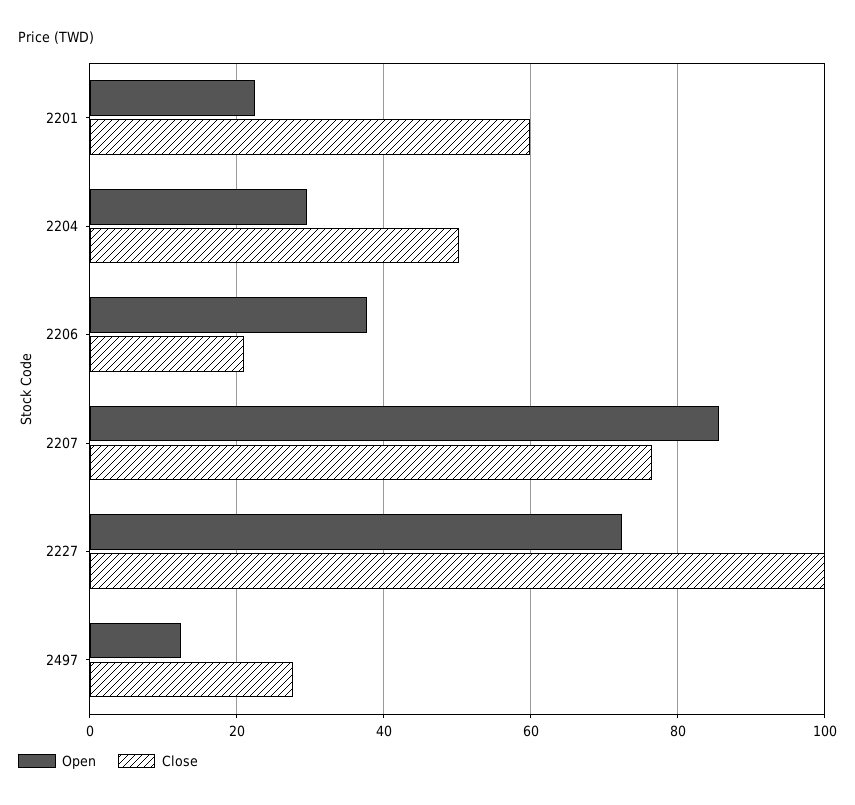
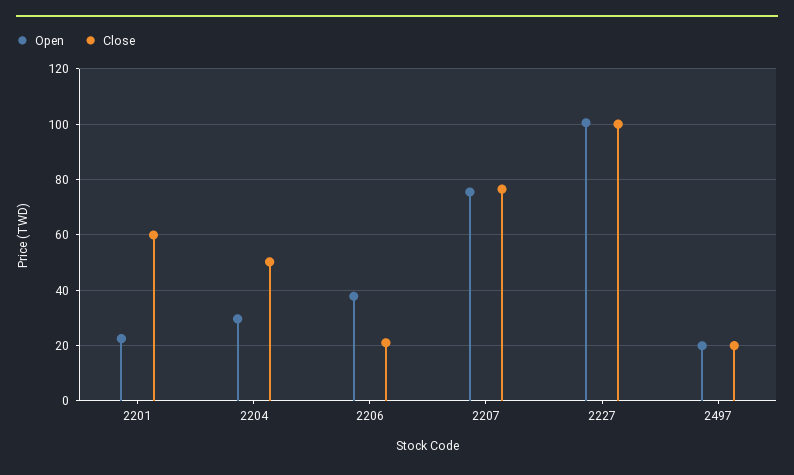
Open, 2207: 86 -> 75
Open, 2227: 72 -> 100
Open, 2497: 12 -> 20
Close, 2497: 28 -> 20

